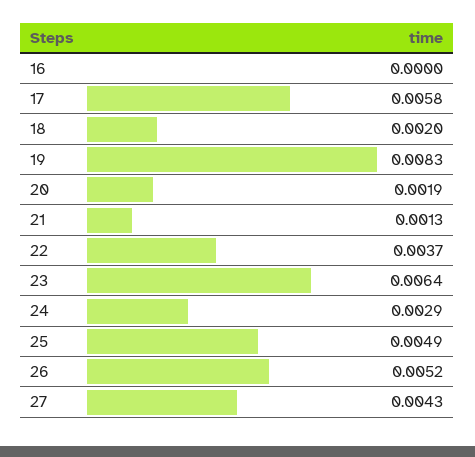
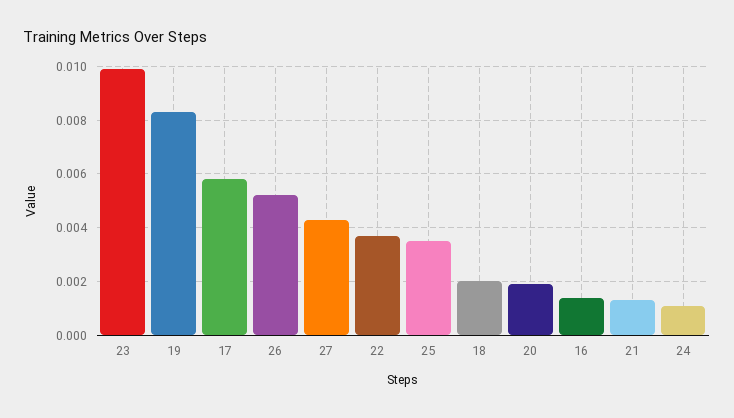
16: 0 -> 0.0015
23: 0.0064 -> 0.01
24: 0.0029 -> 0.001
25: 0.0049 -> 0.0035

